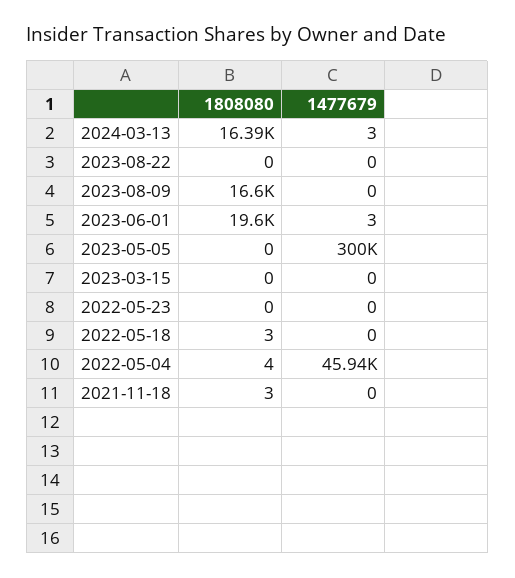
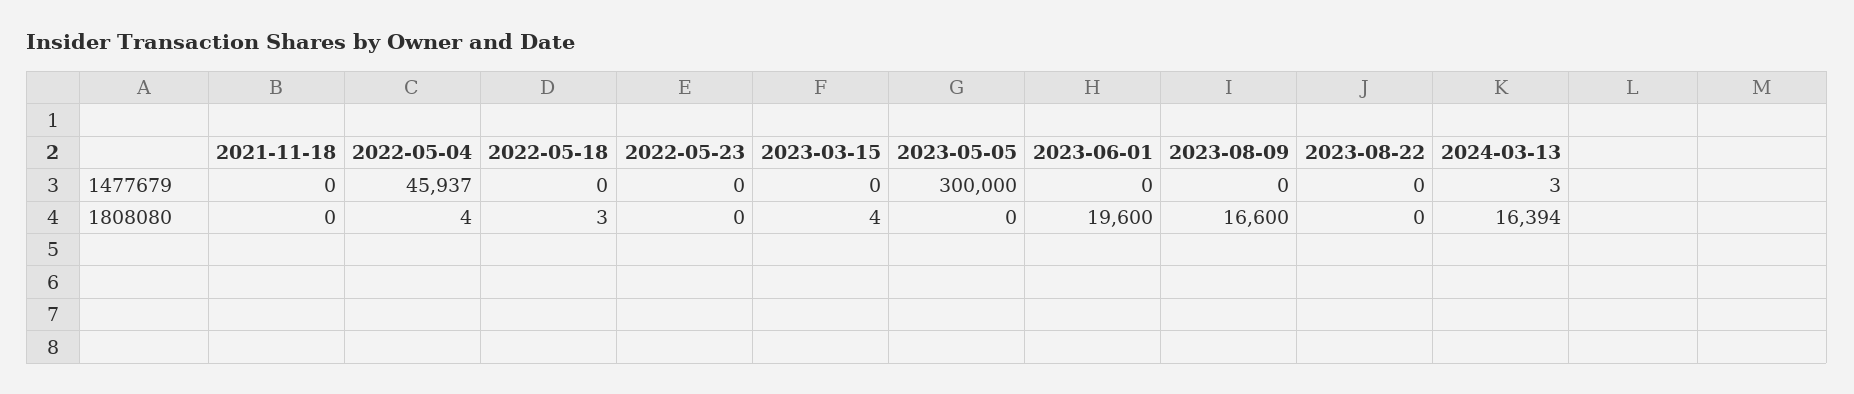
1477679, 2023-06-01: 3 -> 0
1808080, 2023-03-15: 0 -> 4
1808080, 2021-11-18: 3 -> 0

